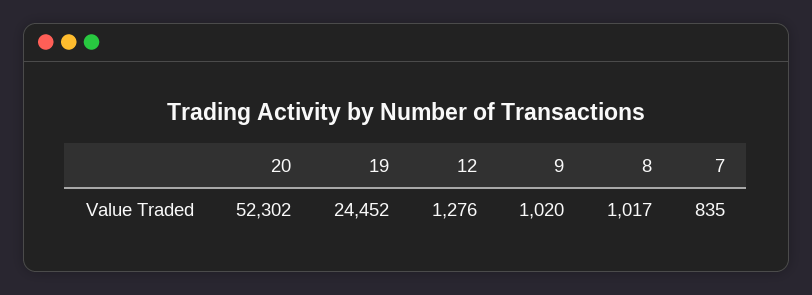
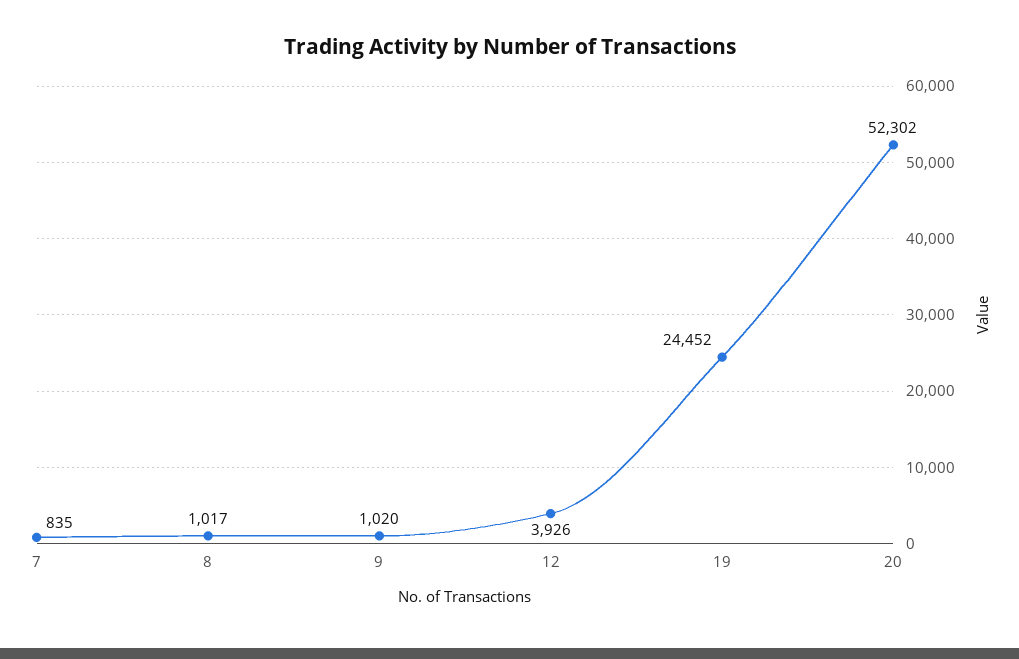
12: 1276 -> 3926

